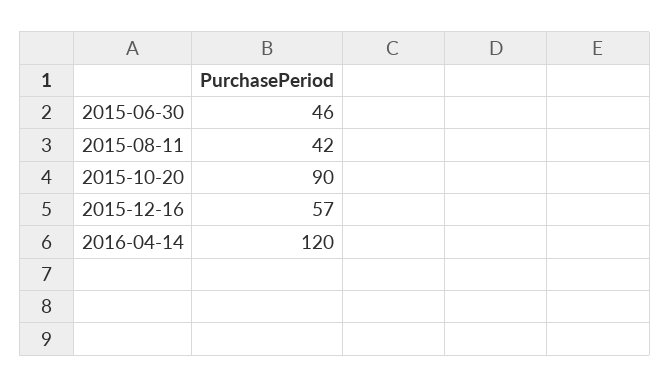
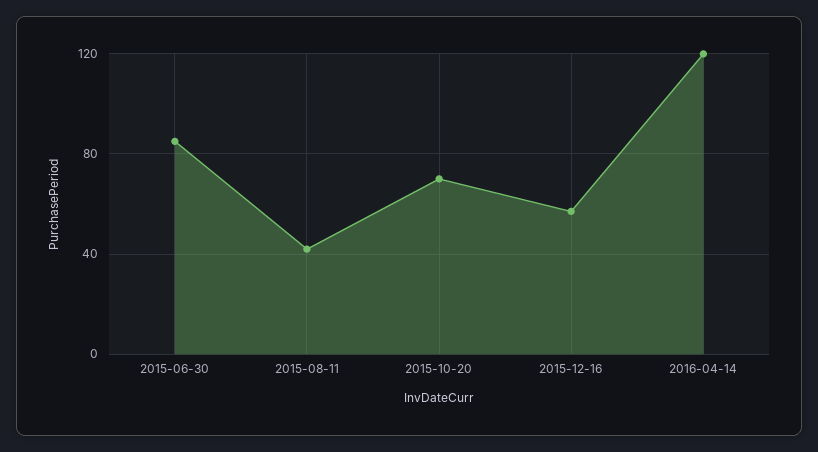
2015-06-30: 46 -> 85
2015-10-20: 90 -> 70

